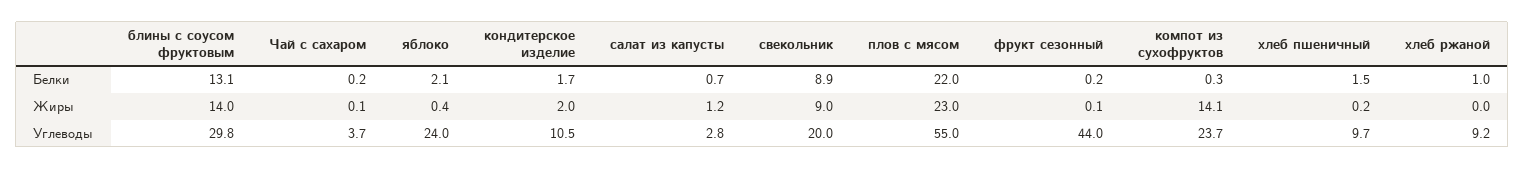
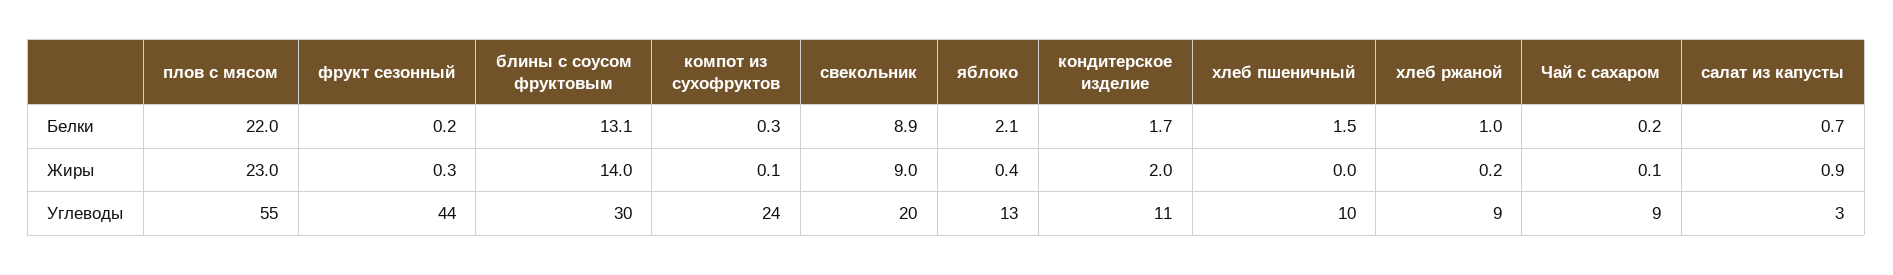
салат из капусты, Жиры: 1.2 -> 0.9
фрукт сезонный, Жиры: 0.1 -> 0.3
компот из сухофруктов, Жиры: 14.1 -> 0.1
хлеб пшеничный, Жиры: 0.2 -> 0
хлеб ржаной, Жиры: 0 -> 0.2
Чай с сахаром, Углеводы: 3.7 -> 9
яблоко, Углеводы: 24 -> 13

